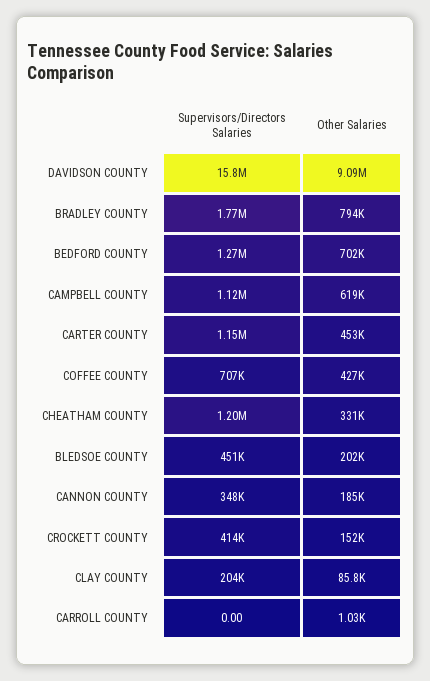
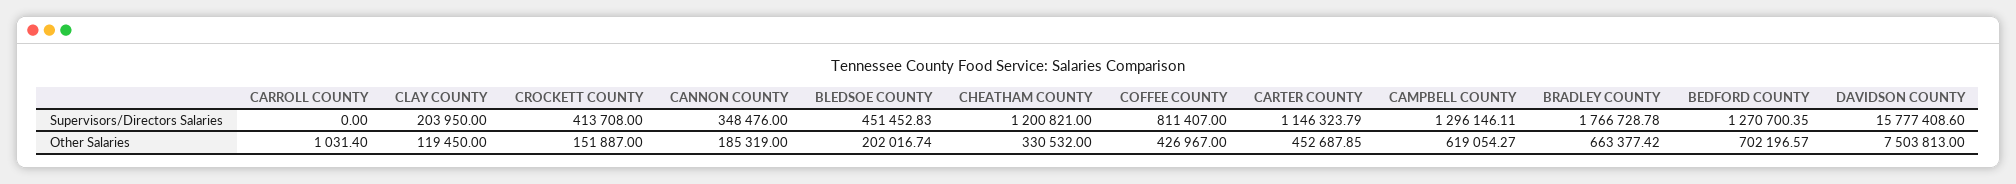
Other Salaries, DAVIDSON COUNTY: 9090000 -> 7503813
Other Salaries, BRADLEY COUNTY: 794000 -> 663377.42
Supervisors/Directors Salaries, CAMPBELL COUNTY: 1120000 -> 1296146.11
Supervisors/Directors Salaries, COFFEE COUNTY: 707000 -> 811407
Other Salaries, CLAY COUNTY: 85800 -> 119450

